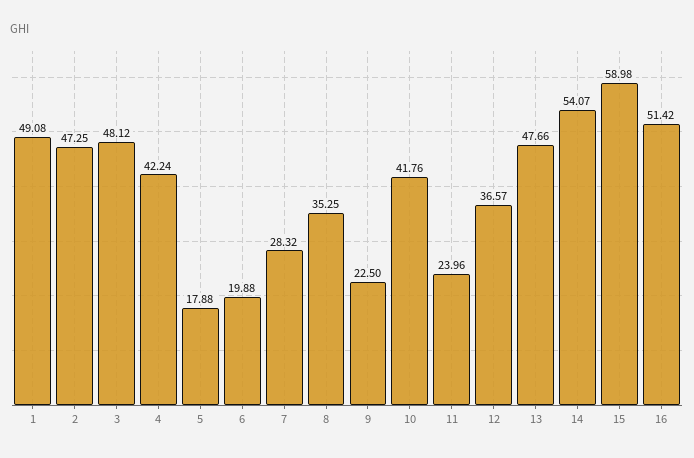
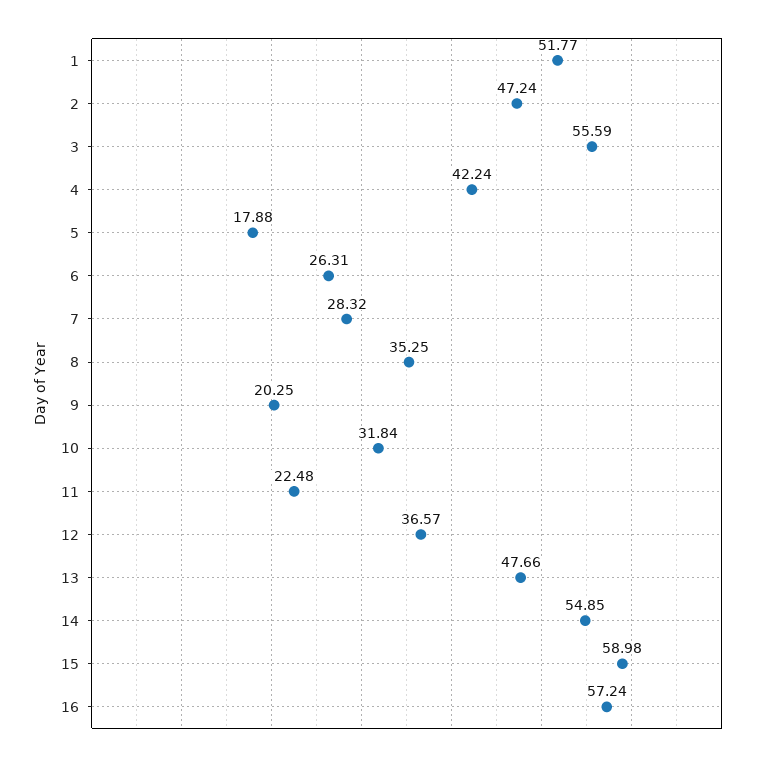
1: 49.08 -> 51.77
2: 47.25 -> 47.24
3: 48.12 -> 55.59
6: 19.88 -> 26.31
9: 22.5 -> 20.25
10: 41.76 -> 31.84
11: 23.96 -> 22.48
14: 54.07 -> 54.85
16: 51.42 -> 57.24

